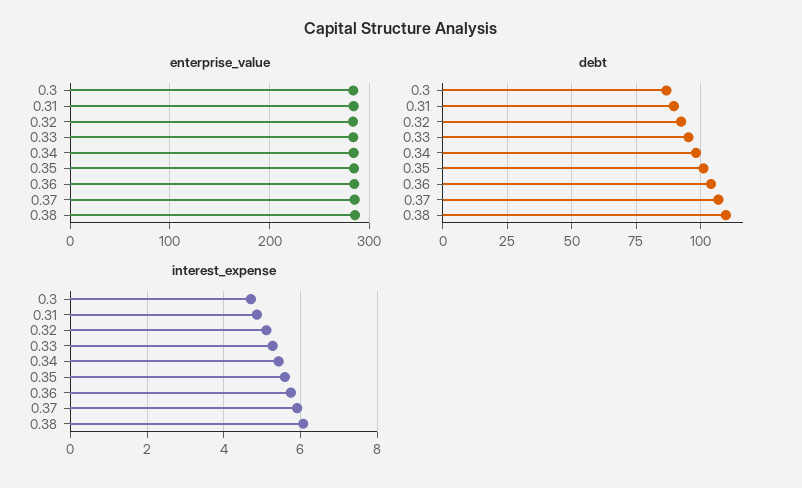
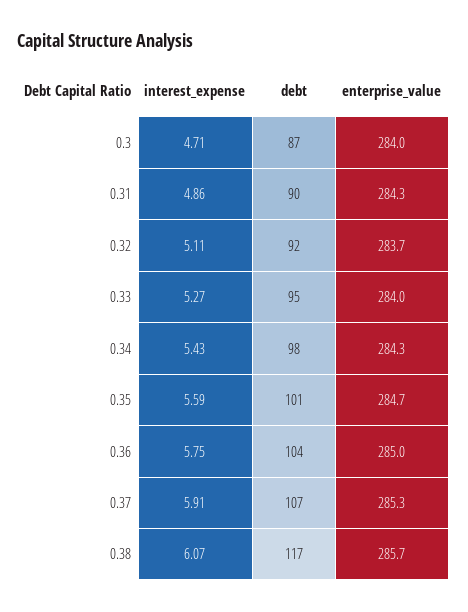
debt, 0.38: 110 -> 117

